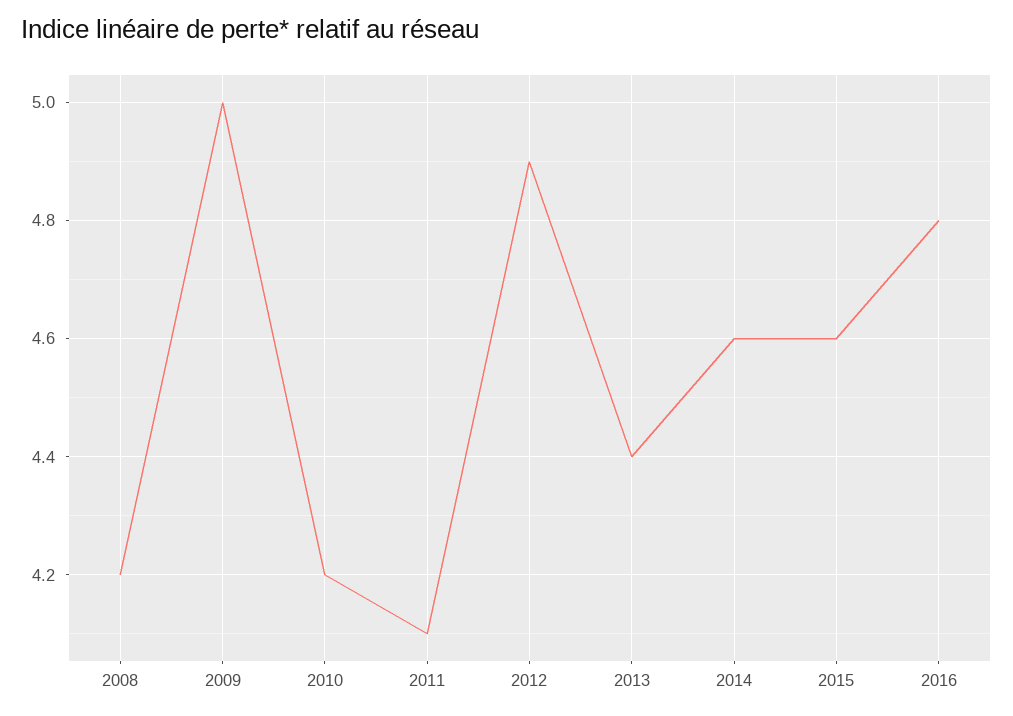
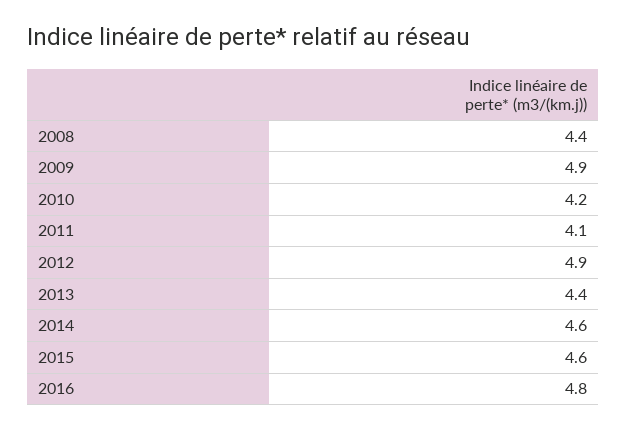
2008: 4.2 -> 4.4
2009: 5 -> 4.9

